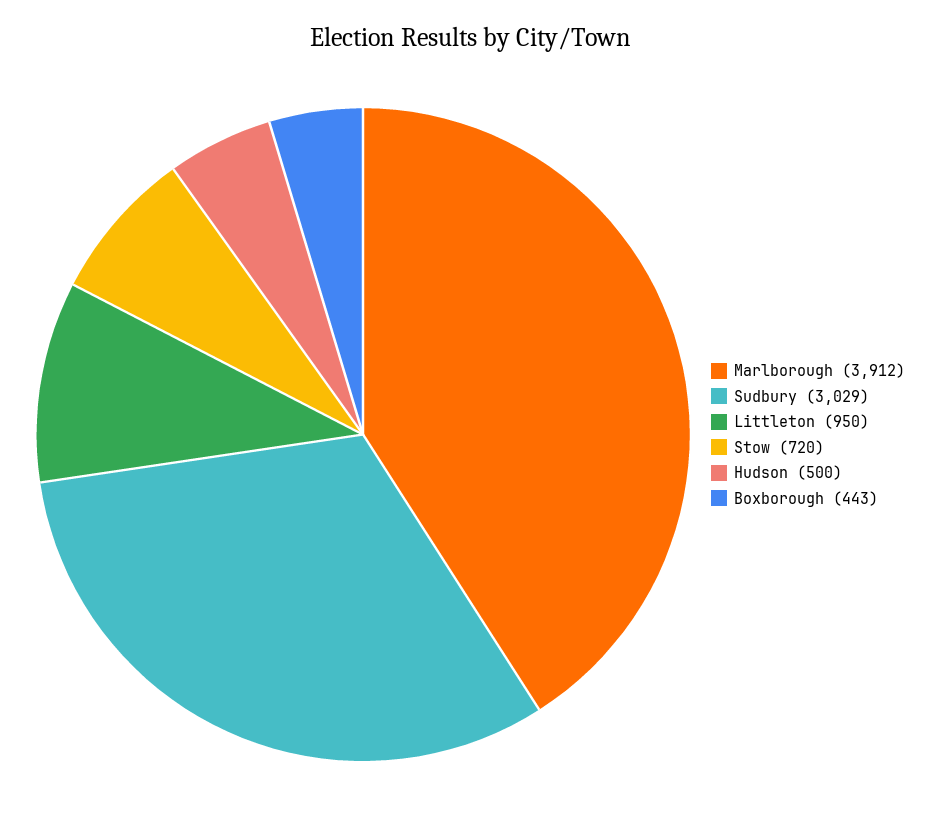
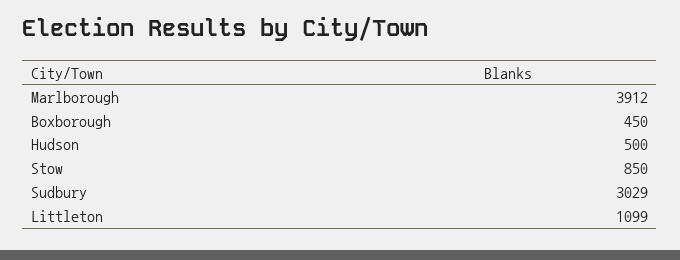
Littleton: 950 -> 1099
Stow: 720 -> 850
Boxborough: 443 -> 450

